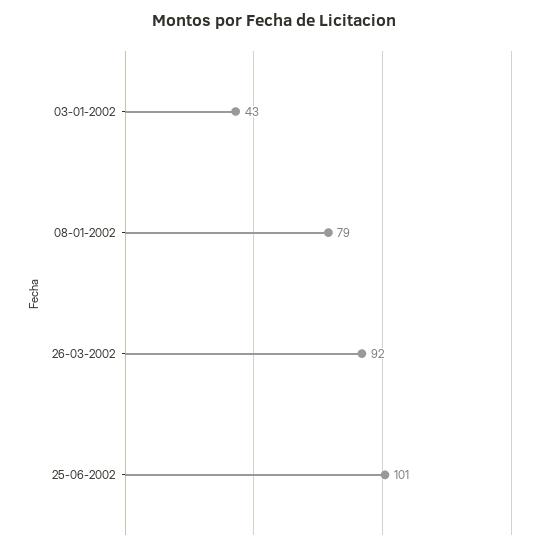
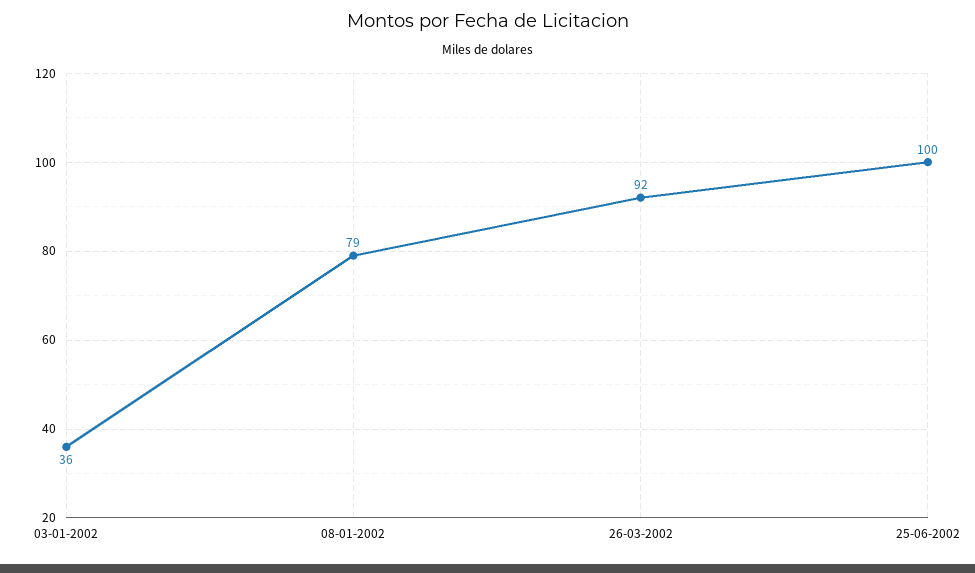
03-01-2002: 43 -> 36
25-06-2002: 101 -> 100

